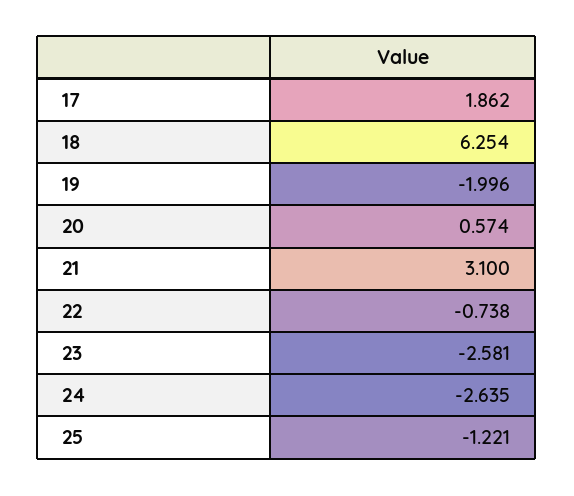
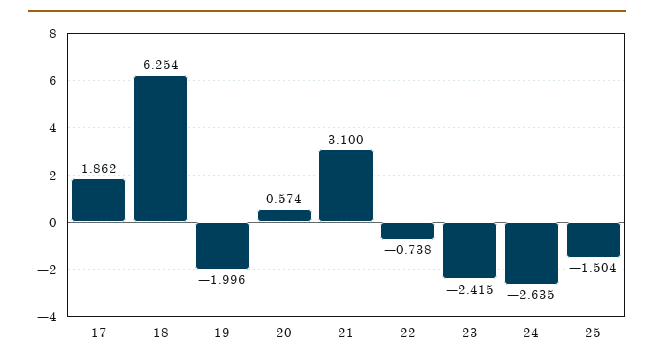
23: -2.581 -> -2.415
25: -1.221 -> -1.504

